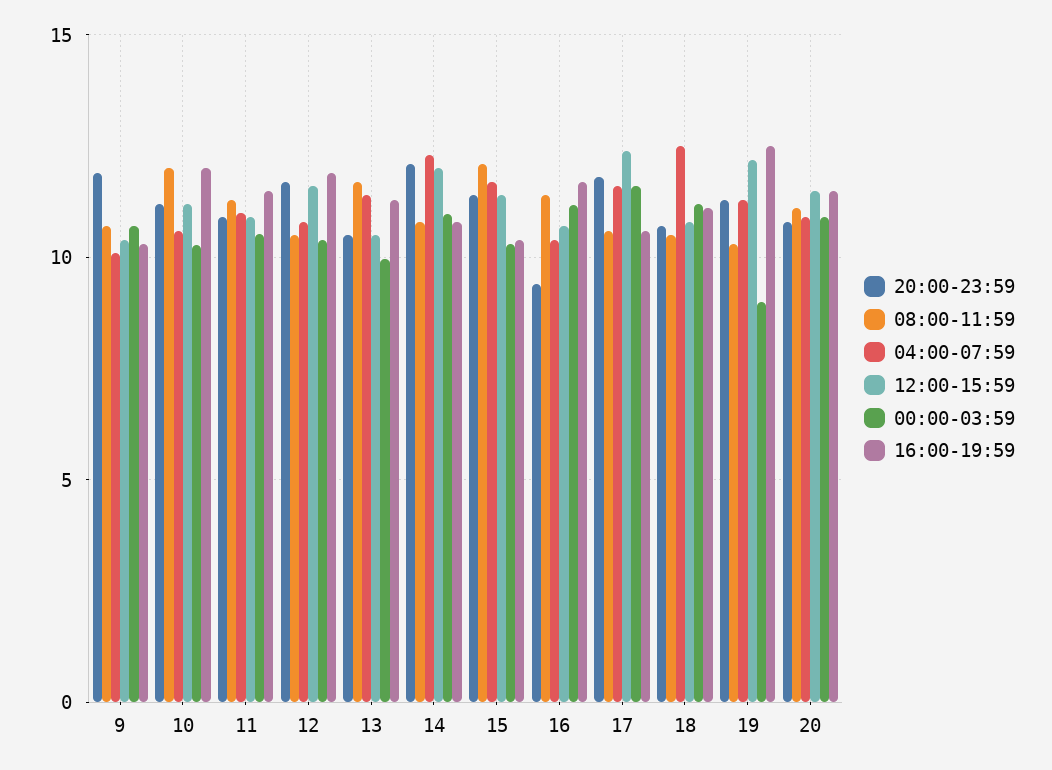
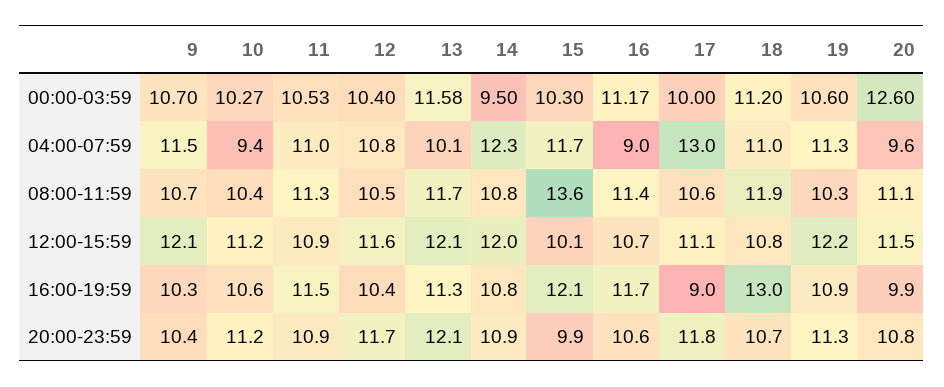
20:00-23:59, 9: 12 -> 10.4
04:00-07:59, 9: 10 -> 11.5
12:00-15:59, 9: 10.5 -> 12.1
08:00-11:59, 10: 12 -> 10.4
04:00-07:59, 10: 10.5 -> 9.4
16:00-19:59, 10: 12 -> 10.6
16:00-19:59, 12: 12 -> 10.4
20:00-23:59, 13: 10.5 -> 12.1
04:00-07:59, 13: 11.5 -> 10.1
12:00-15:59, 13: 10.5 -> 12.1
00:00-03:59, 13: 10 -> 11.58
20:00-23:59, 14: 12 -> 10.9
00:00-03:59, 14: 11 -> 9.5
20:00-23:59, 15: 11.5 -> 9.9
08:00-11:59, 15: 12 -> 13.6
12:00-15:59, 15: 11.5 -> 10.1
16:00-19:59, 15: 10.5 -> 12.1
20:00-23:59, 16: 9.5 -> 10.6
04:00-07:59, 16: 10.5 -> 9
04:00-07:59, 17: 11.5 -> 13
12:00-15:59, 17: 12.5 -> 11.1
00:00-03:59, 17: 11.5 -> 10
16:00-19:59, 17: 10.5 -> 9
08:00-11:59, 18: 10.5 -> 11.9
04:00-07:59, 18: 12.5 -> 11
16:00-19:59, 18: 11 -> 13
00:00-03:59, 19: 9 -> 10.6
16:00-19:59, 19: 12.5 -> 10.9
04:00-07:59, 20: 11 -> 9.6
00:00-03:59, 20: 11 -> 12.6
16:00-19:59, 20: 11.5 -> 9.9

